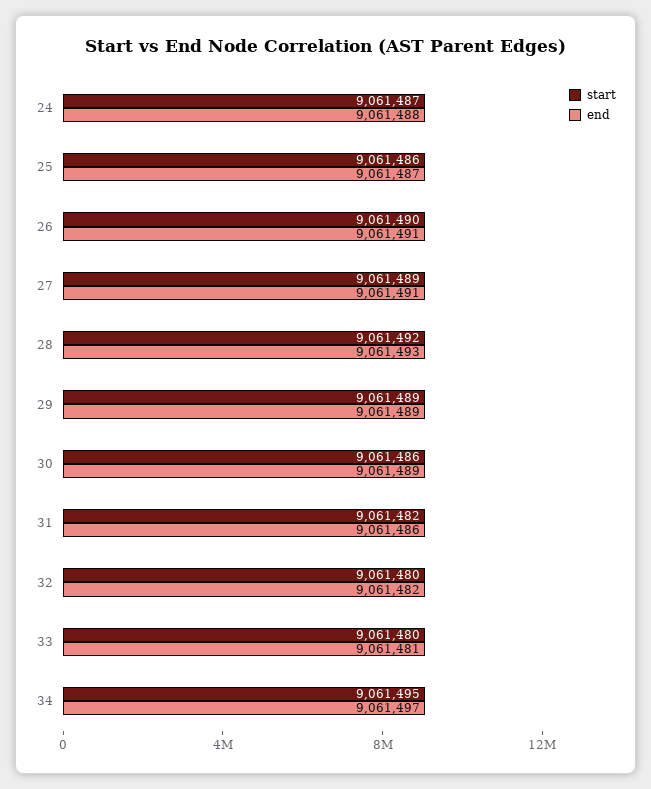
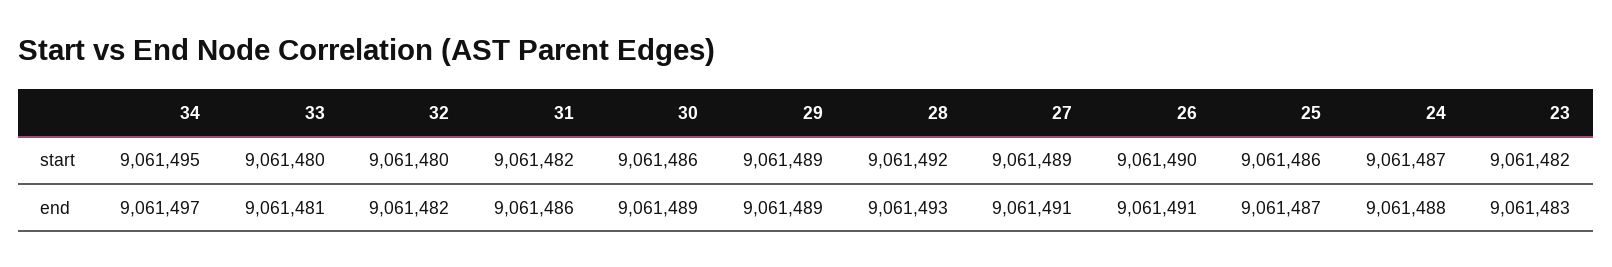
start, 23: none -> 9061482
end, 23: none -> 9061483

